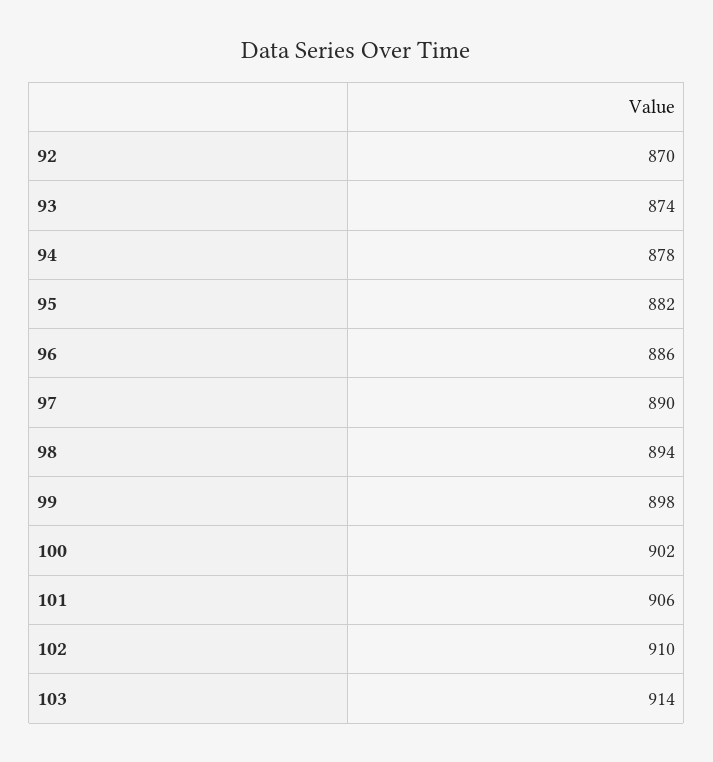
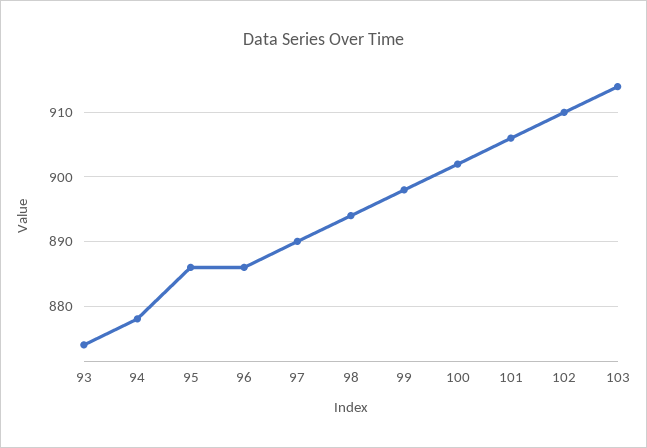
92: 870 -> none
95: 882 -> 886

